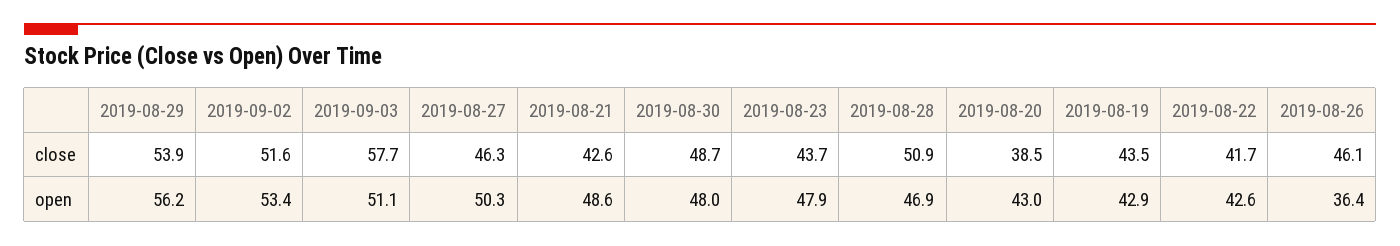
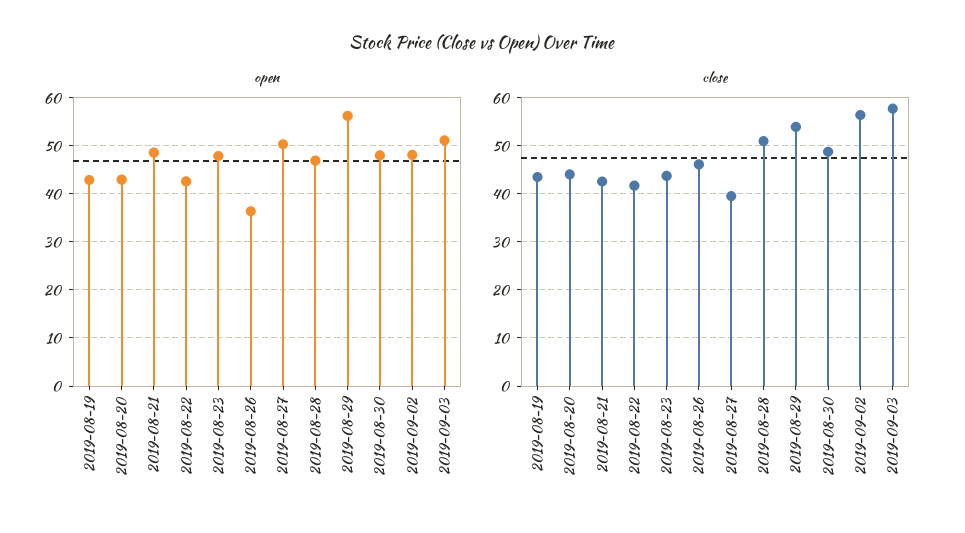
close, 2019-09-02: 51.6 -> 56
close, 2019-08-27: 46.3 -> 40
close, 2019-08-20: 38.5 -> 44
open, 2019-09-02: 53.4 -> 48

